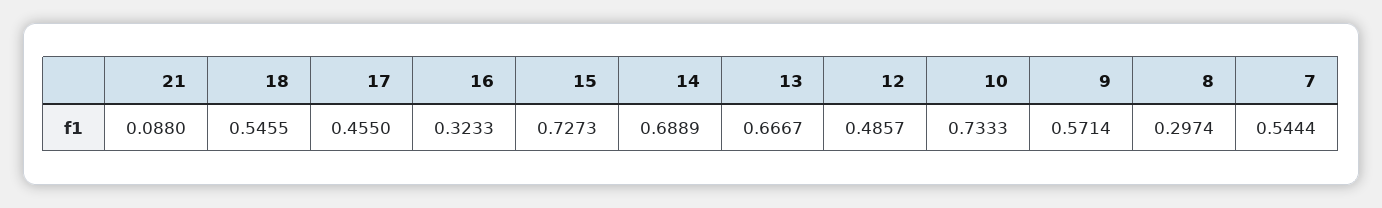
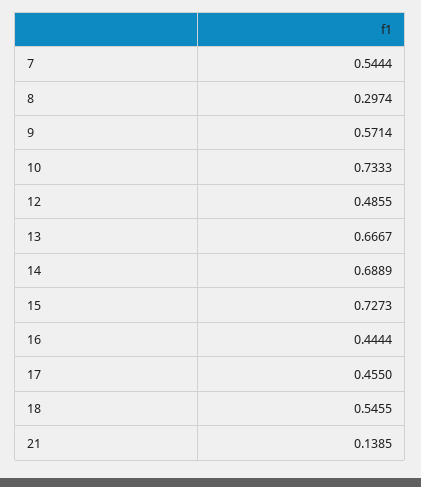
21: 0.088 -> 0.1385
16: 0.3233 -> 0.4444
12: 0.4857 -> 0.4855

